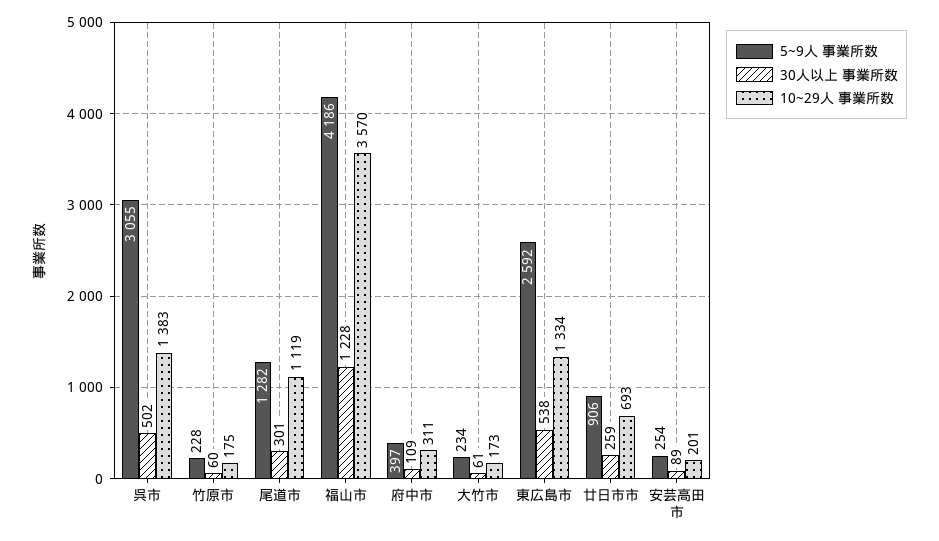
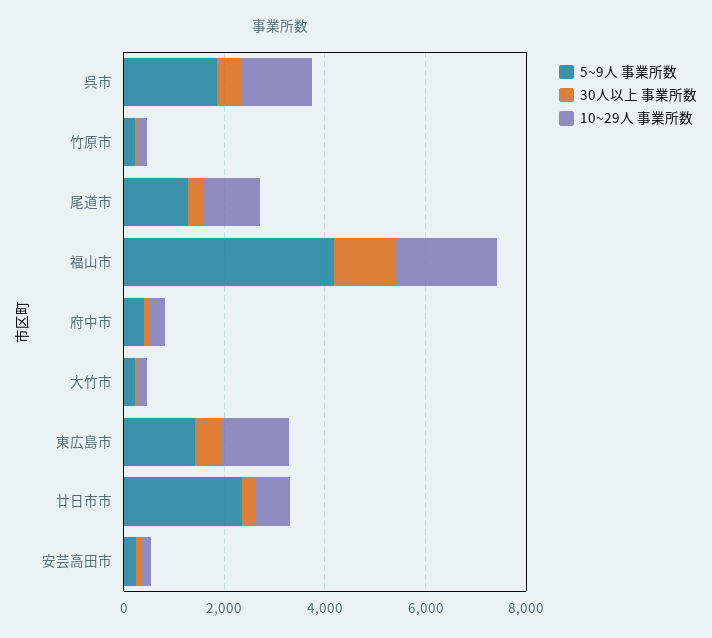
5~9人 事業所数, 呉市: 3055 -> 2000
10~29人 事業所数, 福山市: 3570 -> 2000
5~9人 事業所数, 東広島市: 2592 -> 1500
5~9人 事業所数, 廿日市市: 906 -> 2500

